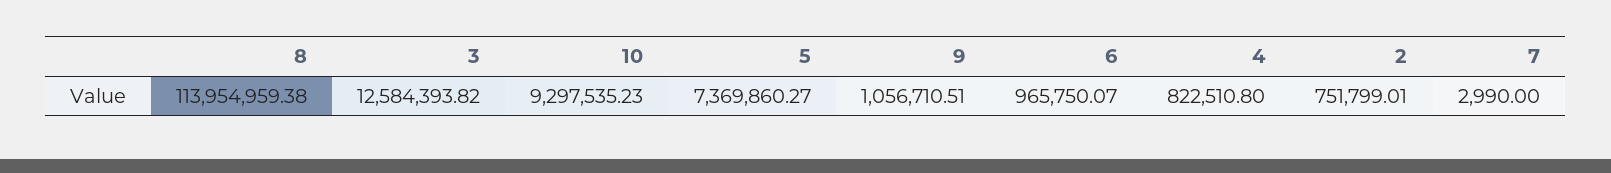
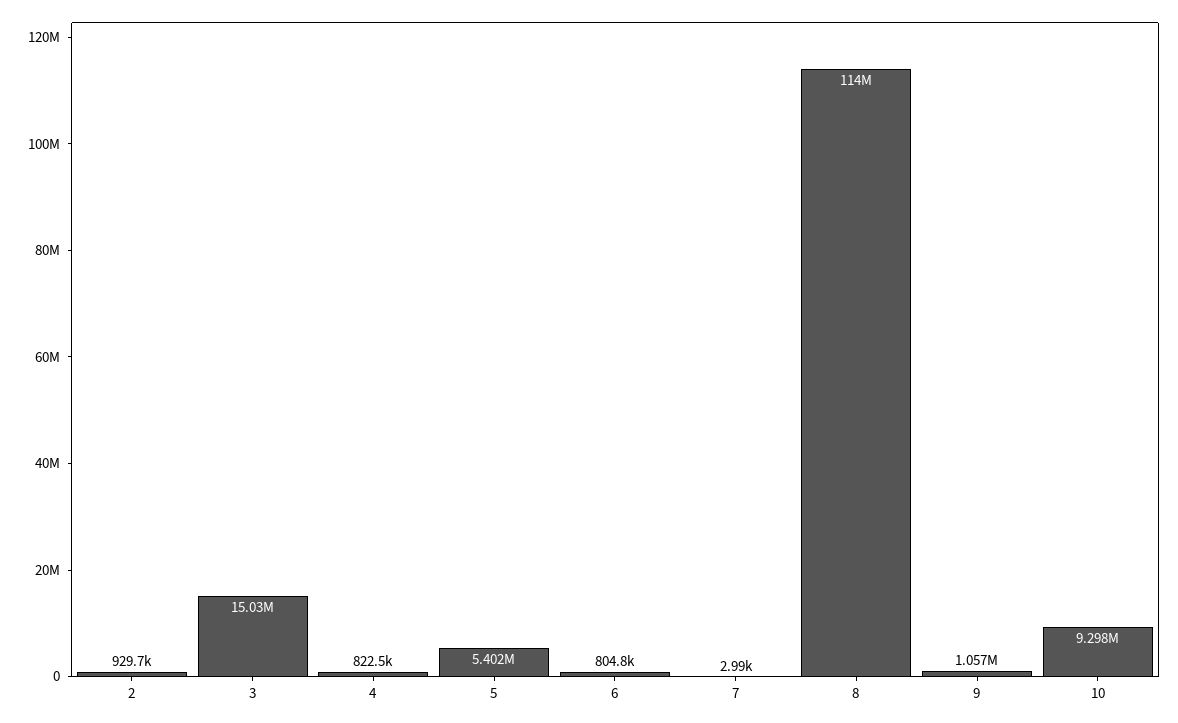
3: 12584393.82 -> 15030000
5: 7369860.27 -> 5402000
6: 965750.07 -> 804800
2: 751799.01 -> 929700

